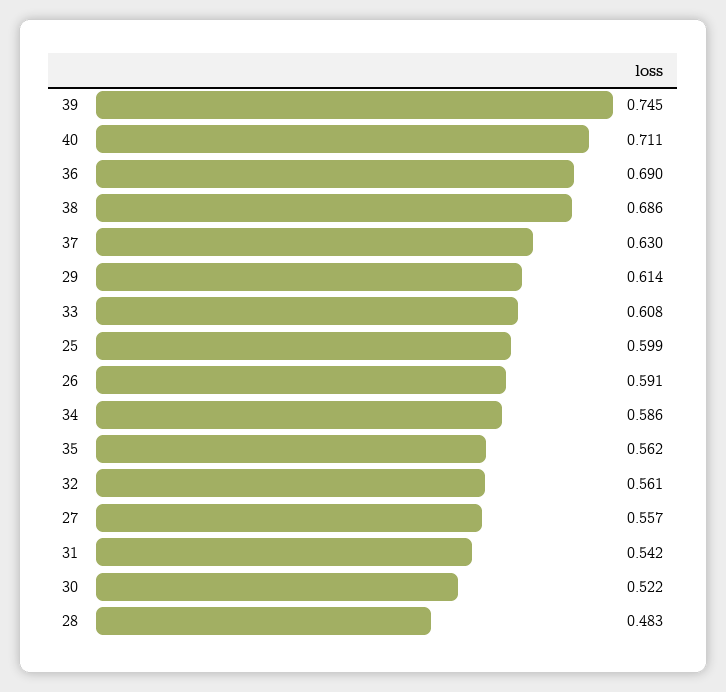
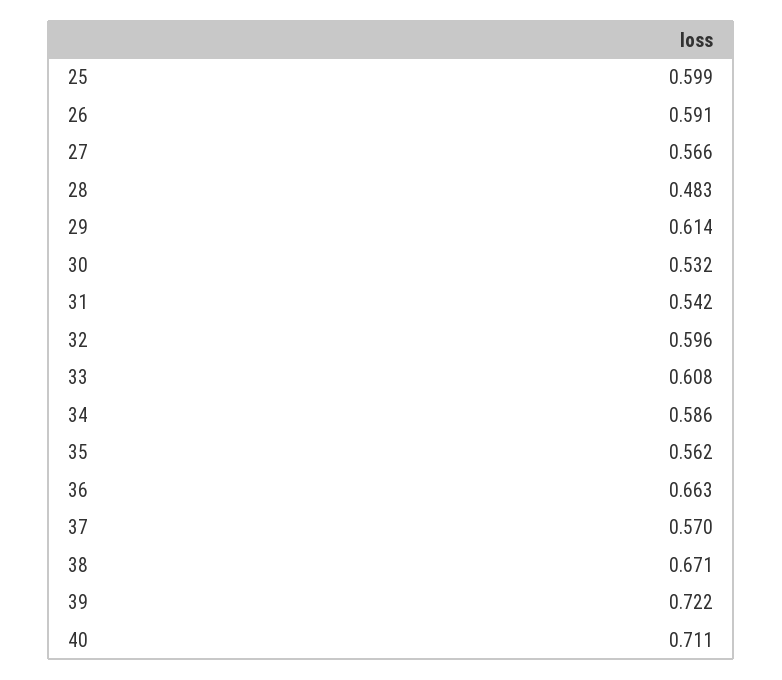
39: 0.745 -> 0.722
36: 0.69 -> 0.663
38: 0.686 -> 0.671
37: 0.63 -> 0.57
32: 0.561 -> 0.596
27: 0.557 -> 0.566
30: 0.522 -> 0.532

